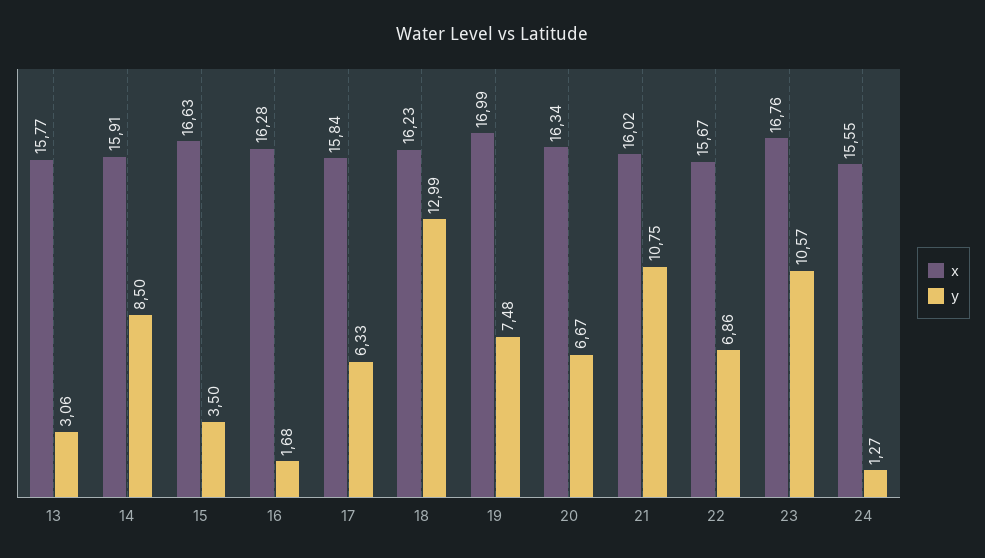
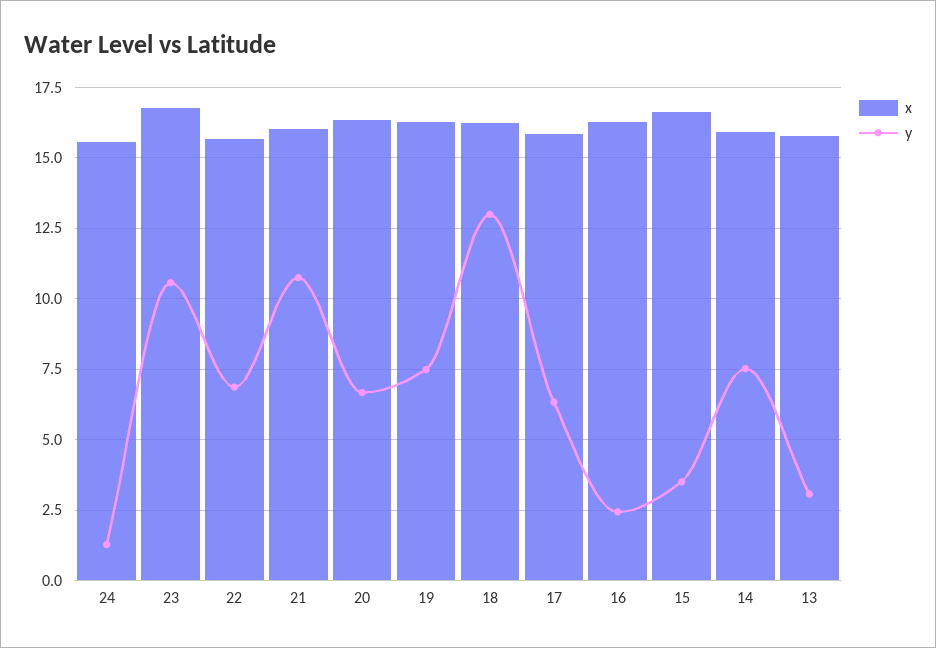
y, 14: 8.5 -> 7.5
y, 16: 1.68 -> 2.5
x, 19: 16.99 -> 16.25

